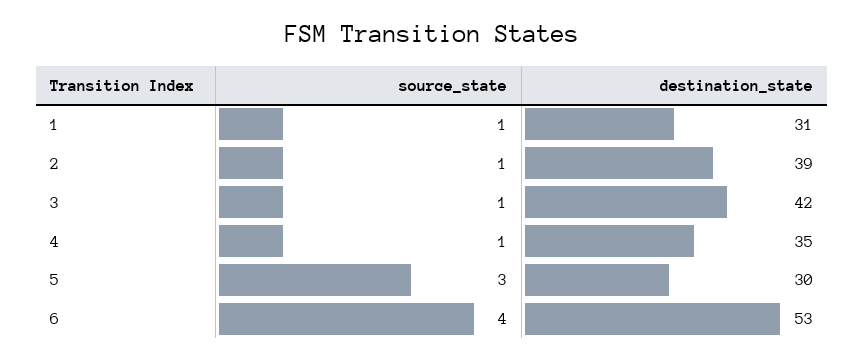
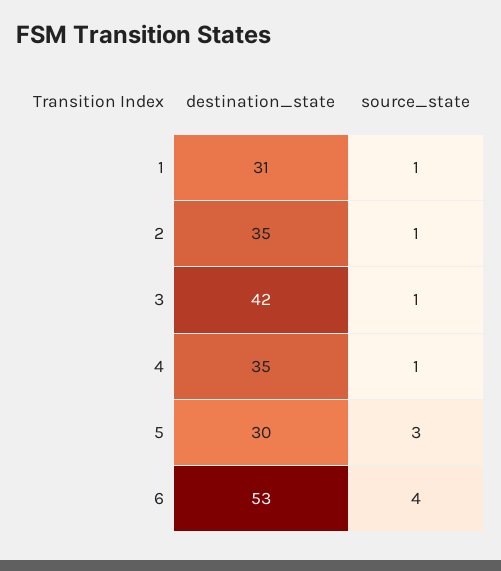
destination_state, 2: 39 -> 35

